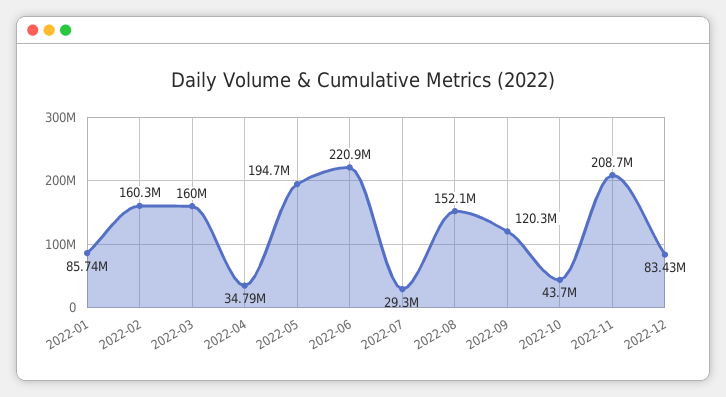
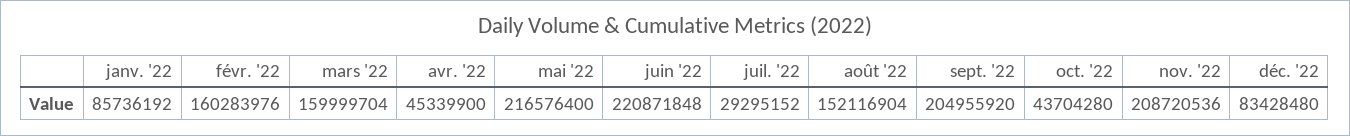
2022-04: 34790000 -> 45339900
2022-05: 194700000 -> 216576400
2022-09: 120300000 -> 204955920

